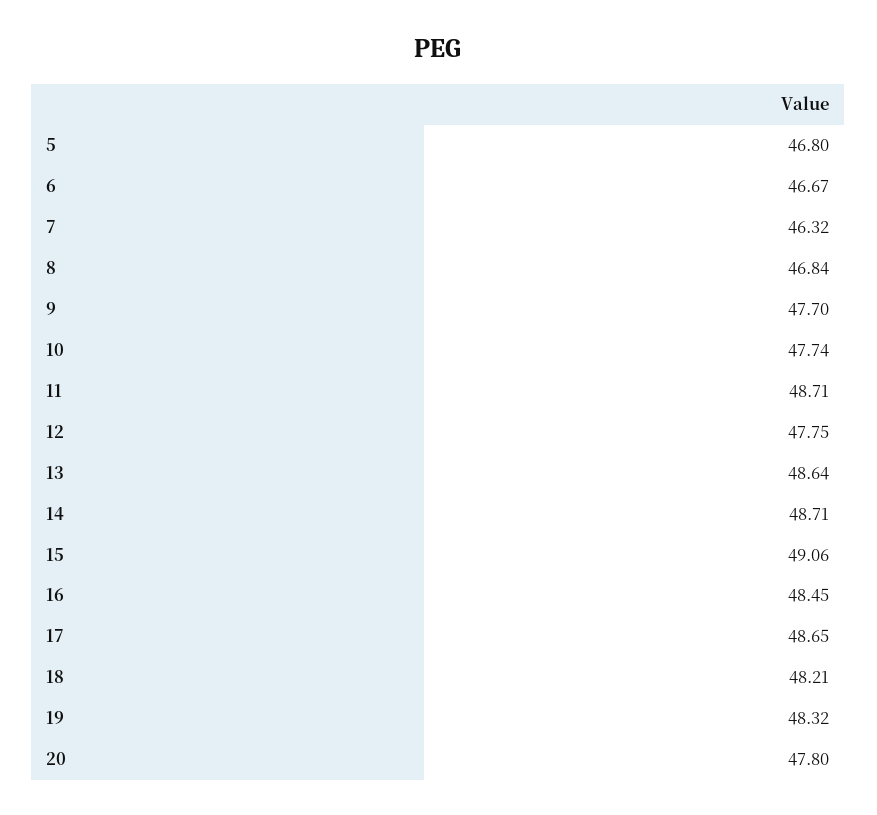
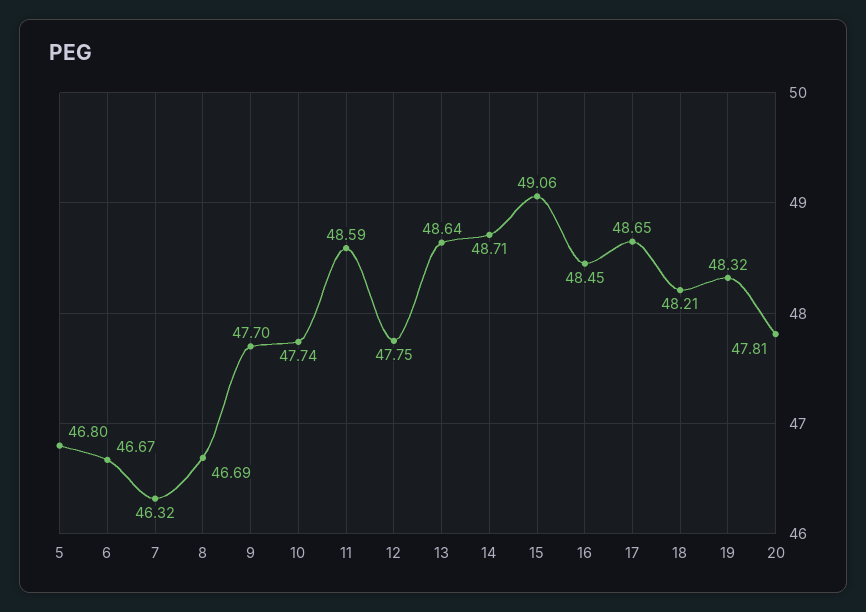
8: 46.84 -> 46.69
11: 48.71 -> 48.59
20: 47.8 -> 47.81

